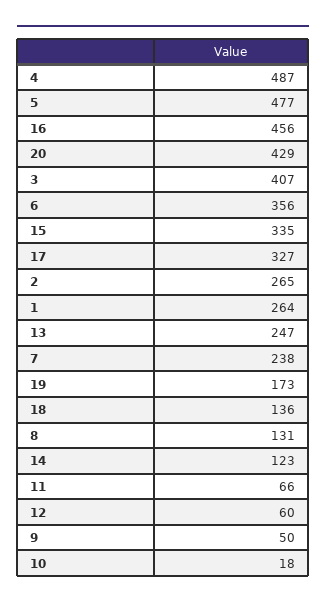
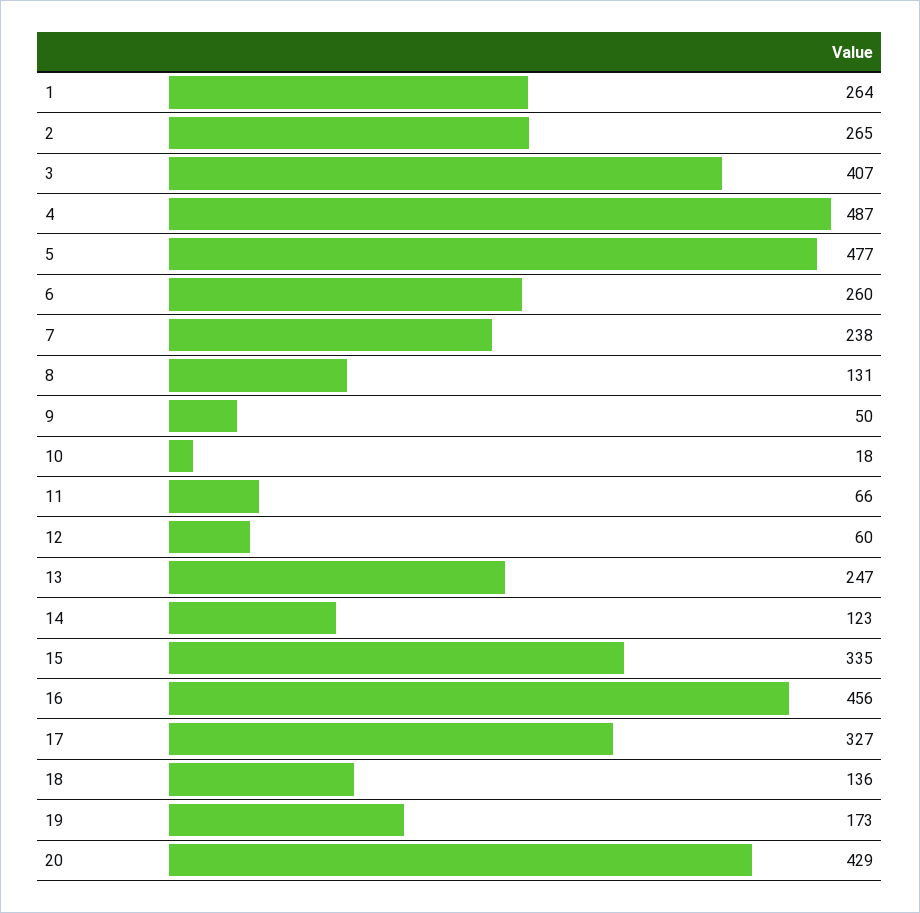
6: 356 -> 260

